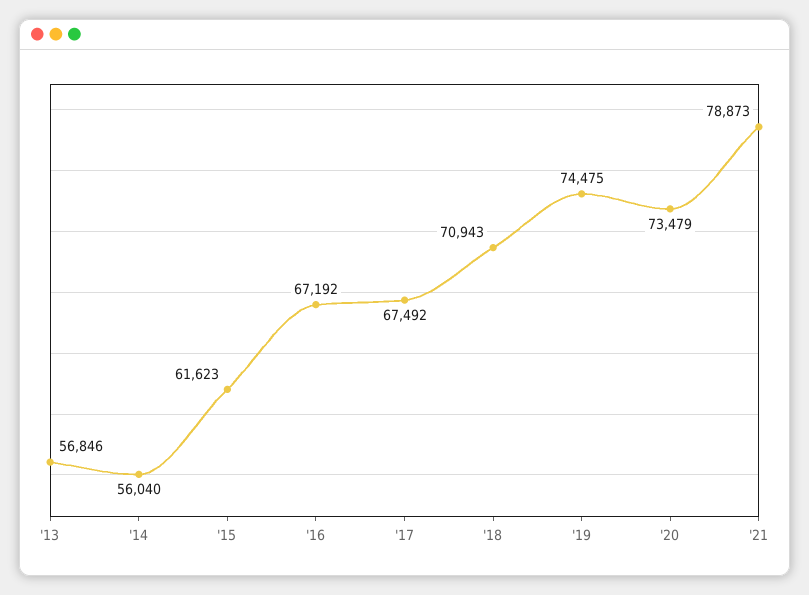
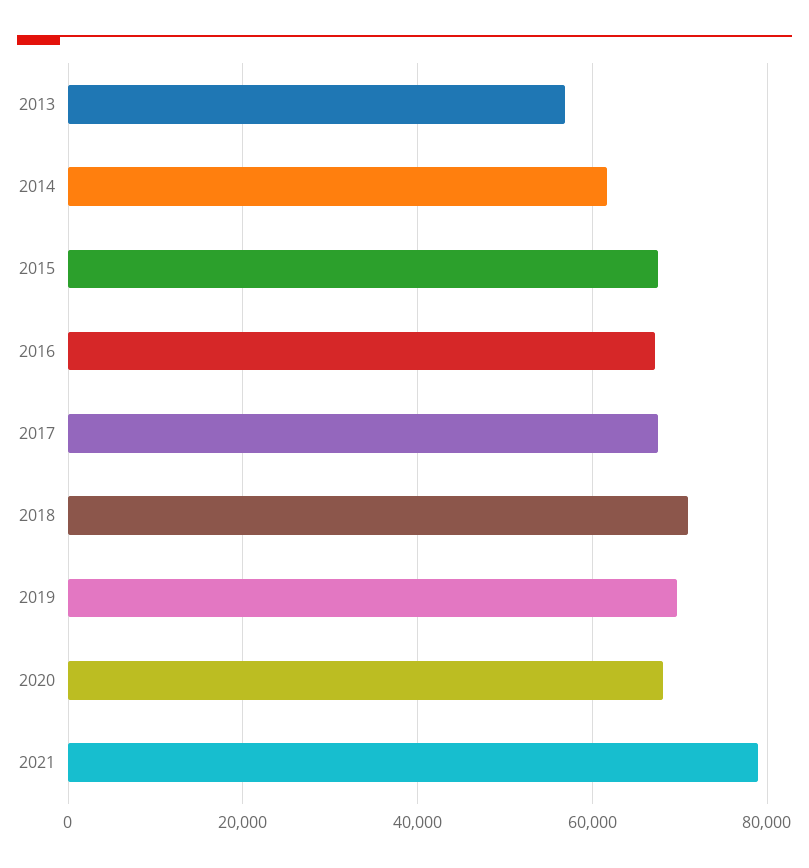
'14: 56040 -> 62000
'15: 61623 -> 68000
'19: 74475 -> 70000
'20: 73479 -> 68000

